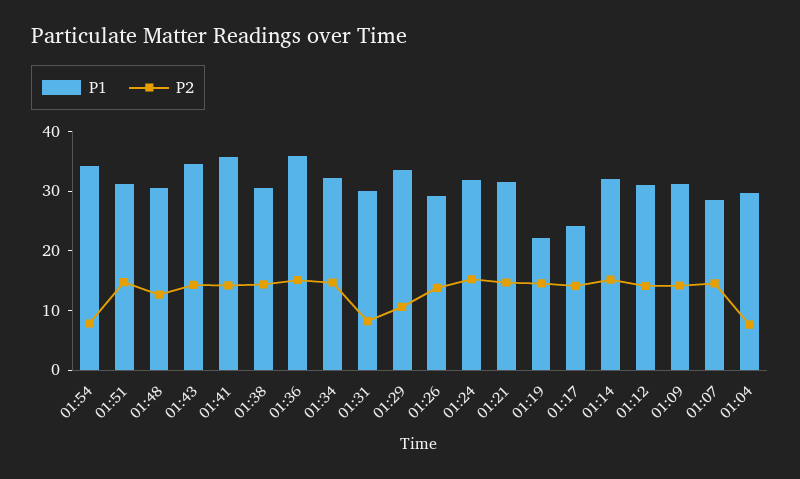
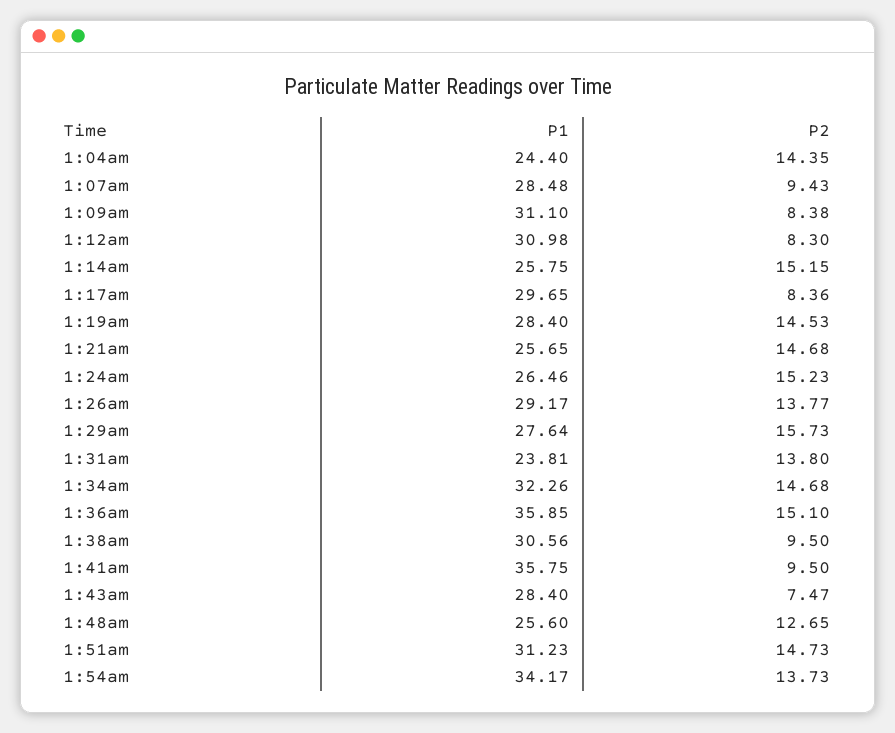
P2, 01:54: 8 -> 13.73
P1, 01:48: 30 -> 25.6
P1, 01:43: 34 -> 28.4
P2, 01:43: 14 -> 7.47
P2, 01:41: 14 -> 9.5
P2, 01:38: 14 -> 9.5
P1, 01:31: 30 -> 23.81
P2, 01:31: 8 -> 13.8
P1, 01:29: 34 -> 27.64
P2, 01:29: 10 -> 15.73
P1, 01:24: 32 -> 26.46
P1, 01:21: 32 -> 25.65
P1, 01:19: 22 -> 28.4
P1, 01:17: 24 -> 29.65
P2, 01:17: 14 -> 8.36
P1, 01:14: 32 -> 25.75
P2, 01:12: 14 -> 8.3
P2, 01:09: 14 -> 8.38
P2, 01:07: 14 -> 9.43
P1, 01:04: 30 -> 24.4
P2, 01:04: 8 -> 14.35

